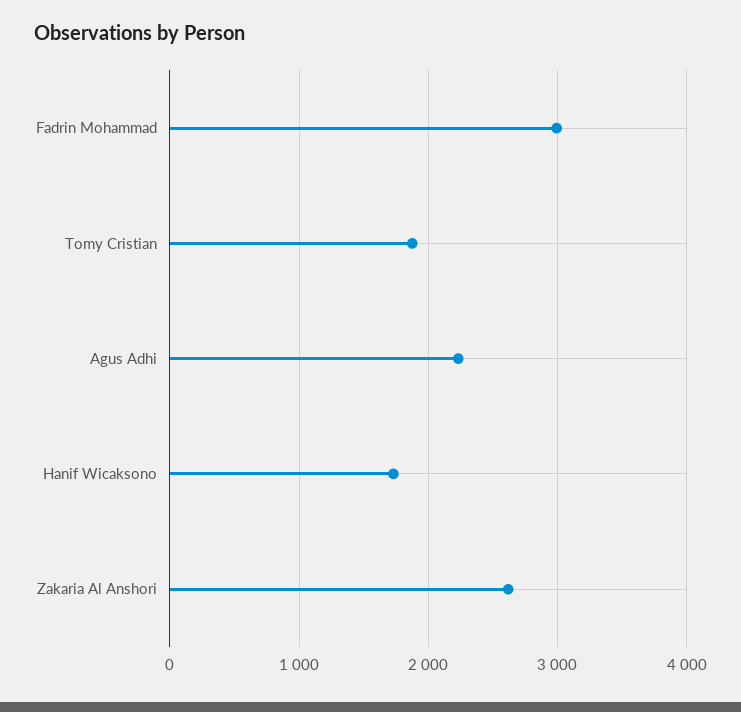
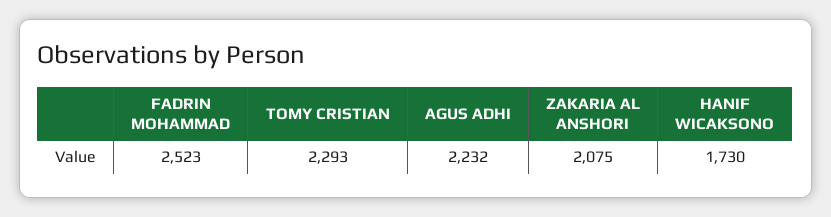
Fadrin Mohammad: 3000 -> 2523
Tomy Cristian: 1900 -> 2293
Zakaria Al Anshori: 2600 -> 2075

